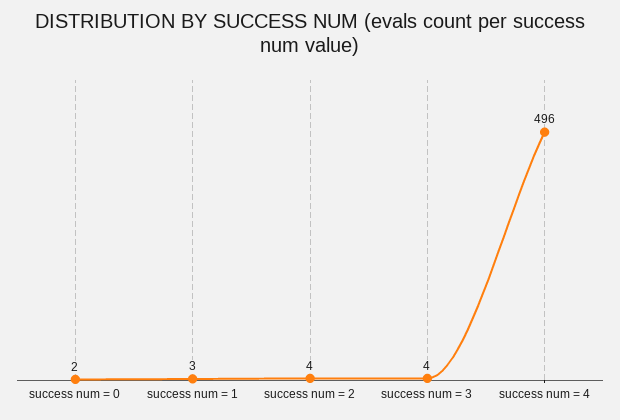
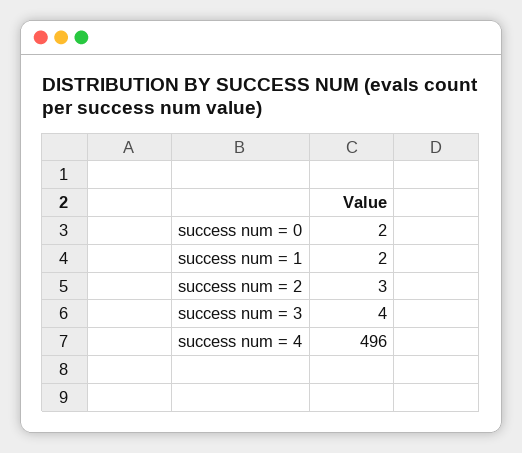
success num = 1: 3 -> 2
success num = 2: 4 -> 3

